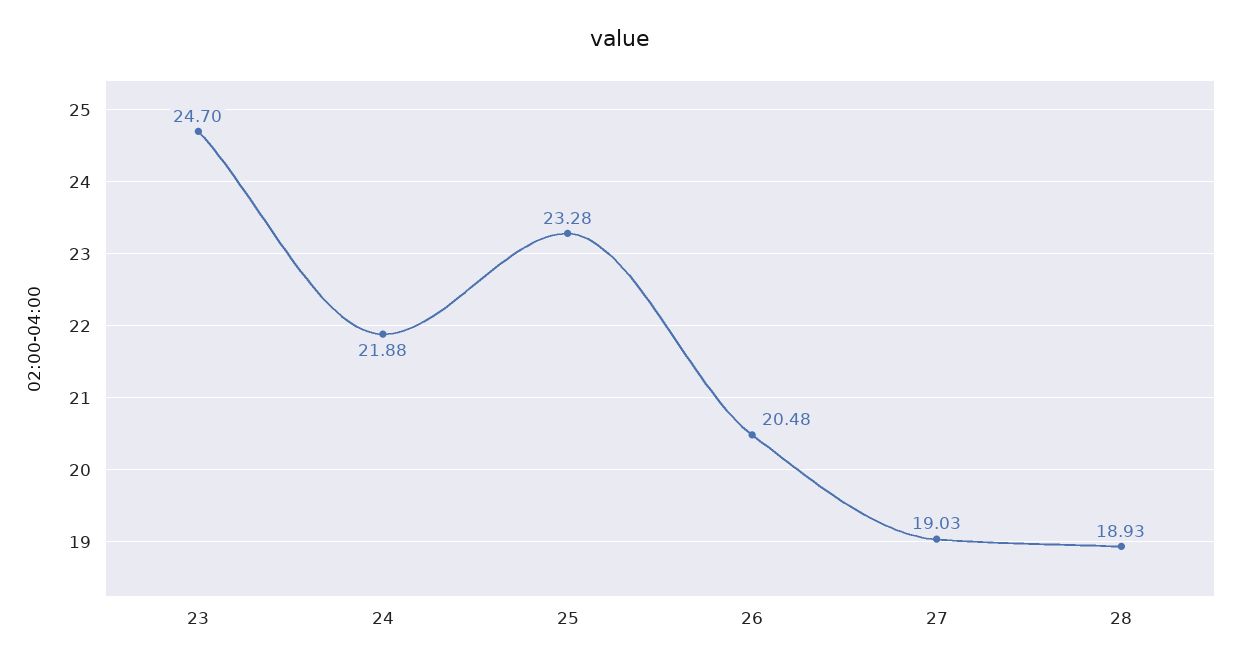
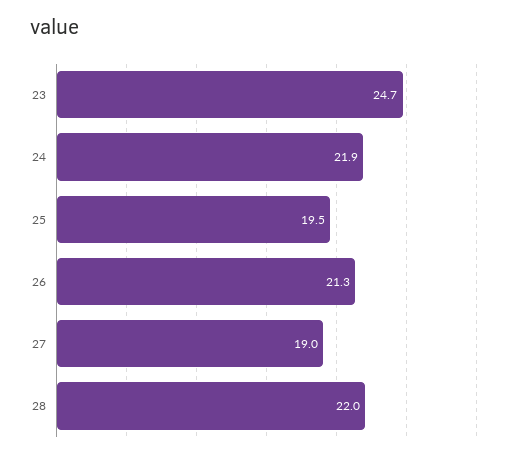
25: 23.28 -> 19.5
26: 20.48 -> 21.3
28: 18.93 -> 22

